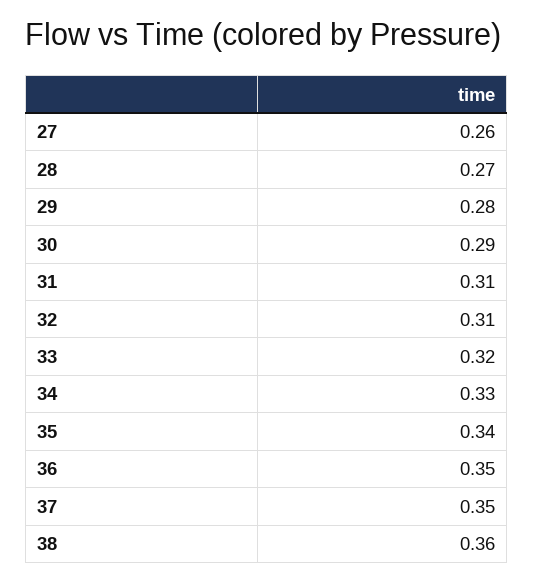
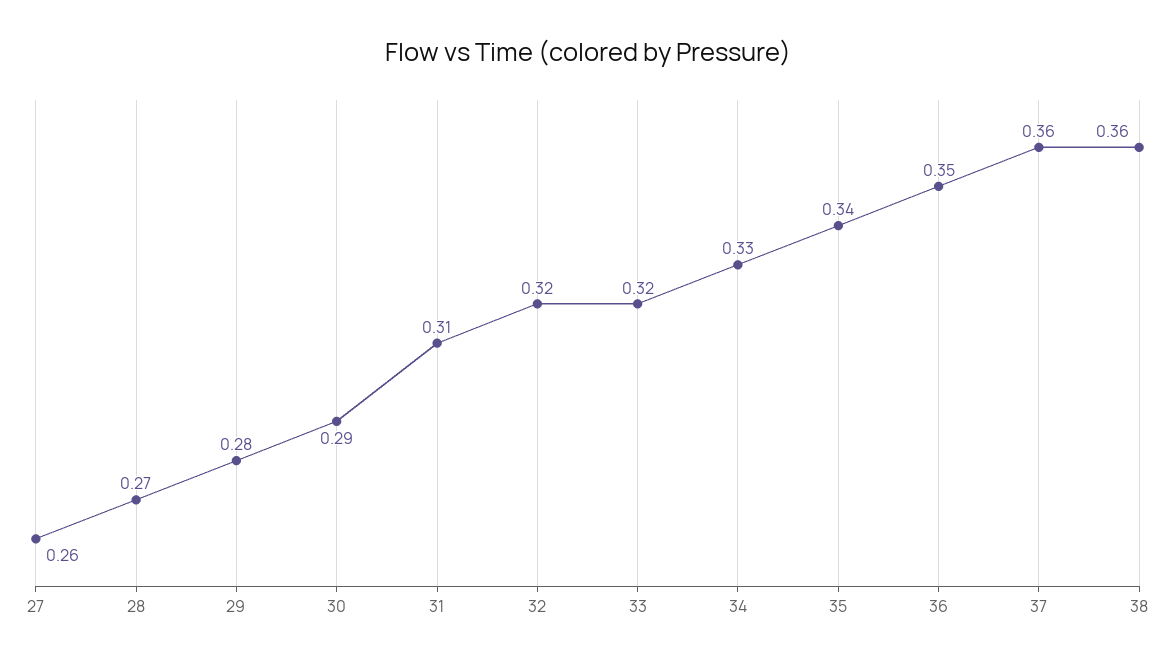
32: 0.31 -> 0.32
37: 0.35 -> 0.36

